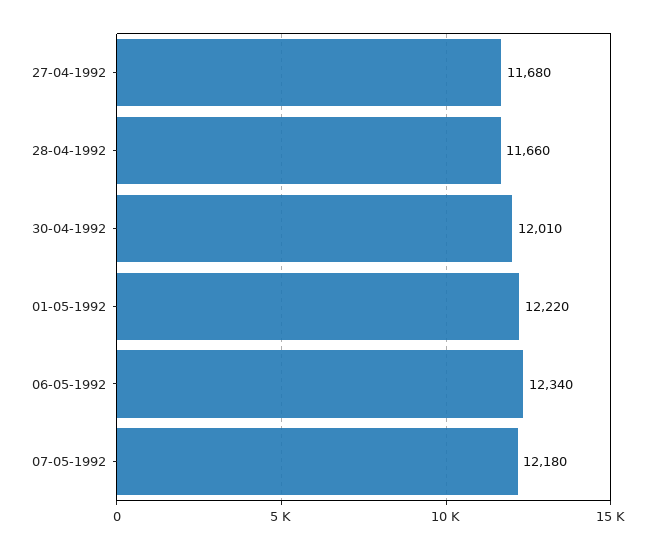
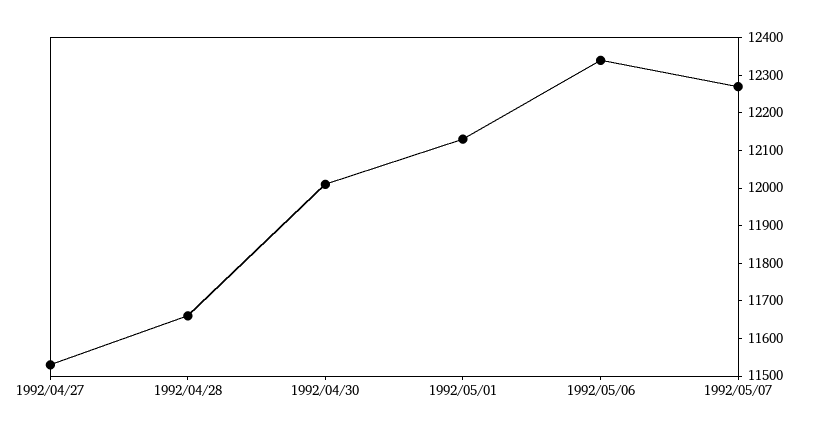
27-04-1992: 11680 -> 11525
01-05-1992: 12220 -> 12125
07-05-1992: 12180 -> 12275

